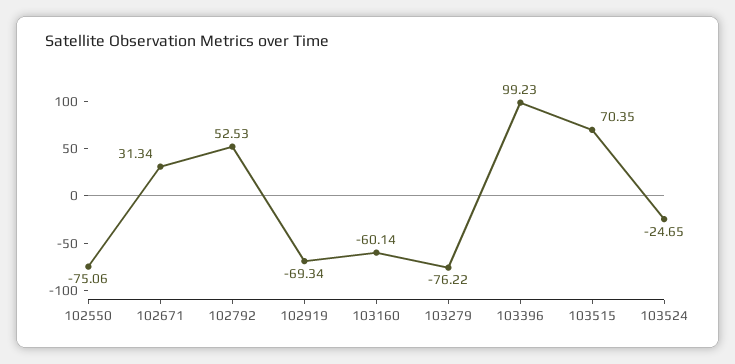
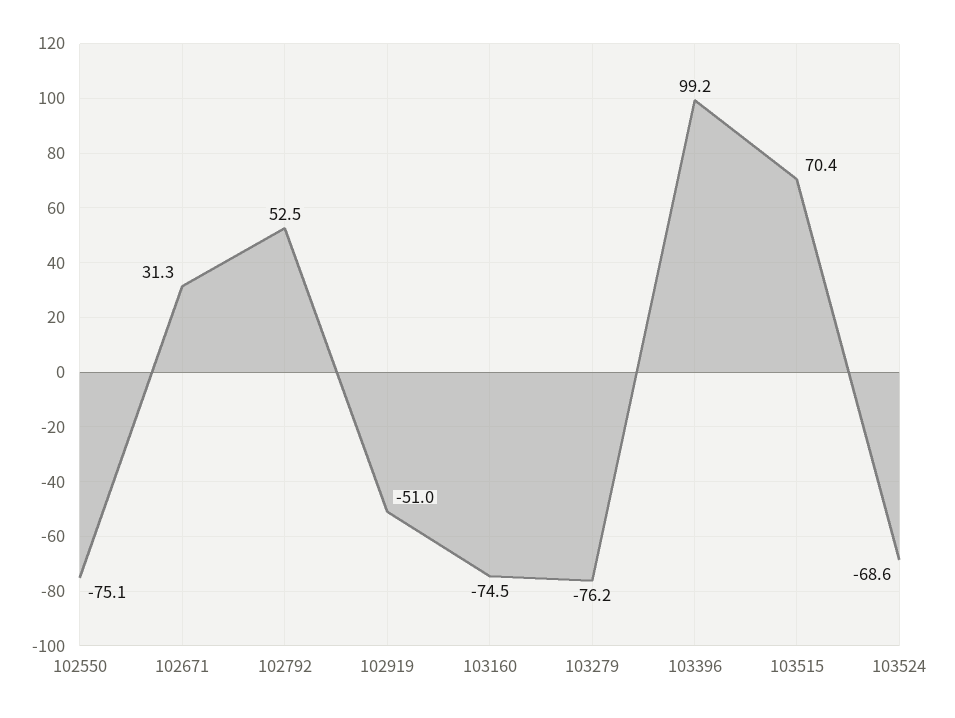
102919: -69.34 -> -51
103160: -60.14 -> -74.5
103524: -24.65 -> -68.6

